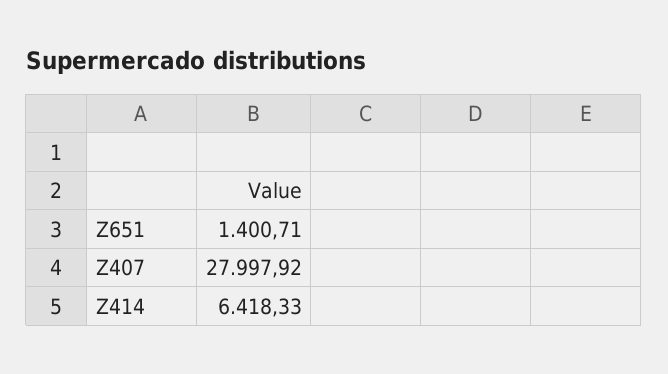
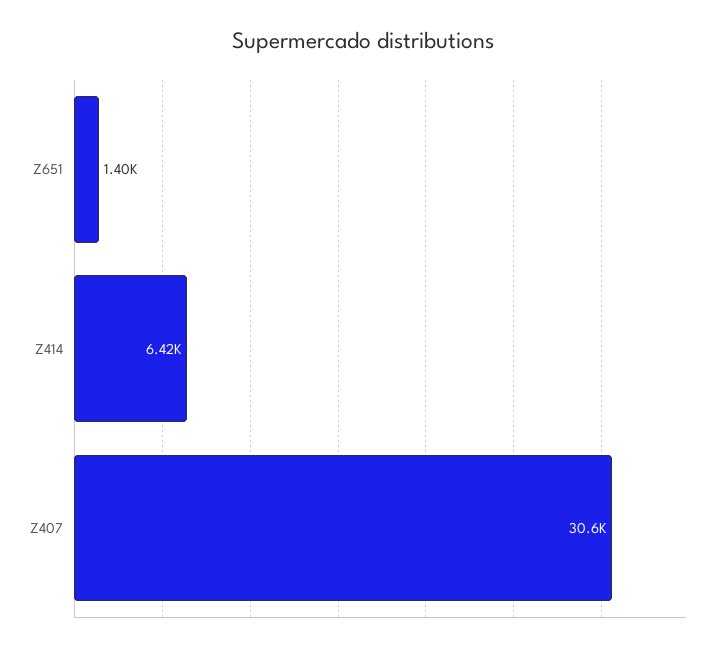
Z407: 27997.92 -> 30600

